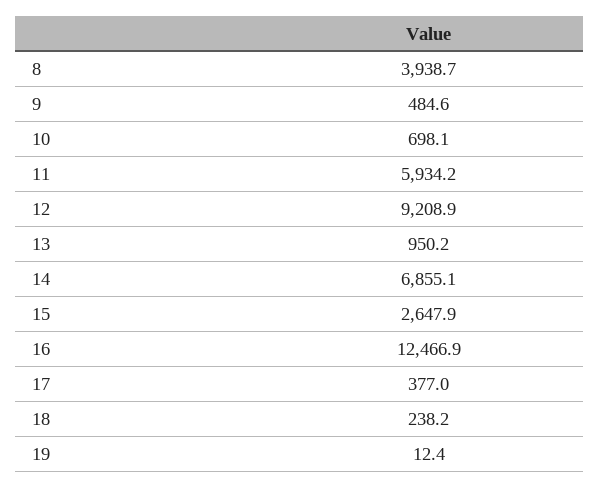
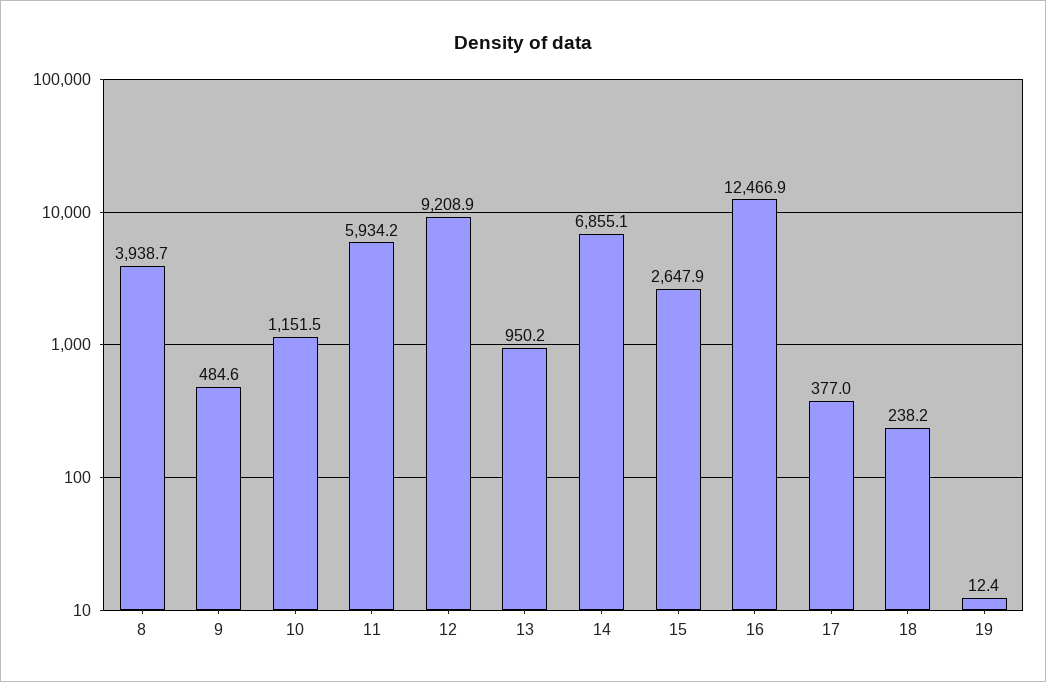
10: 698.1 -> 1151.5

